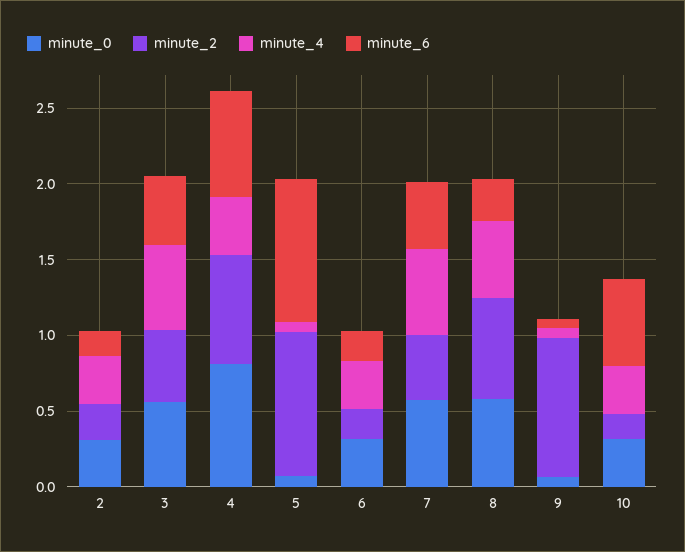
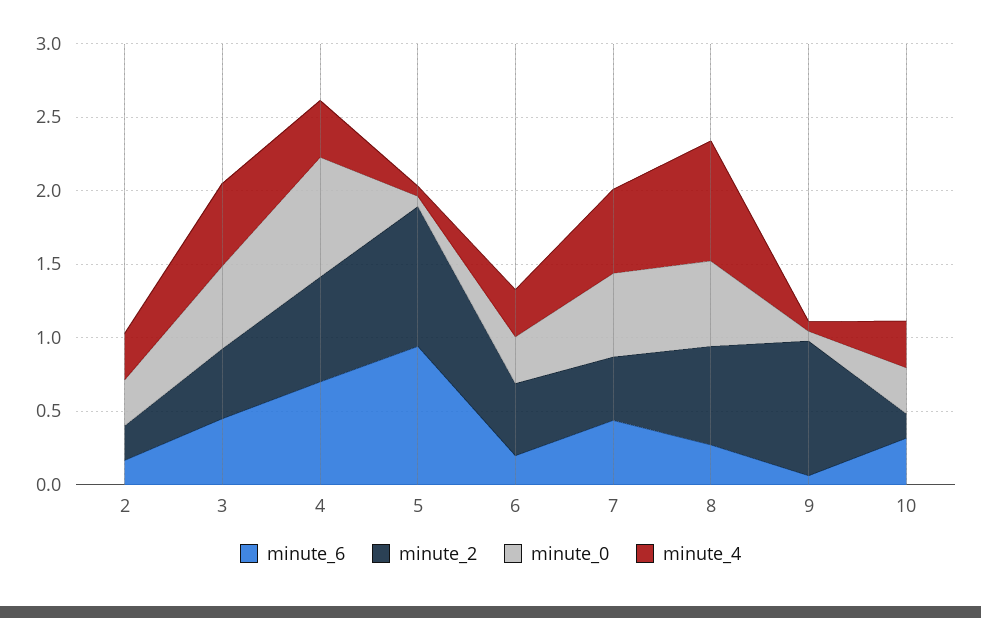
minute_2, 6: 0.2 -> 0.5
minute_4, 8: 0.5 -> 0.8
minute_6, 10: 0.6 -> 0.3

